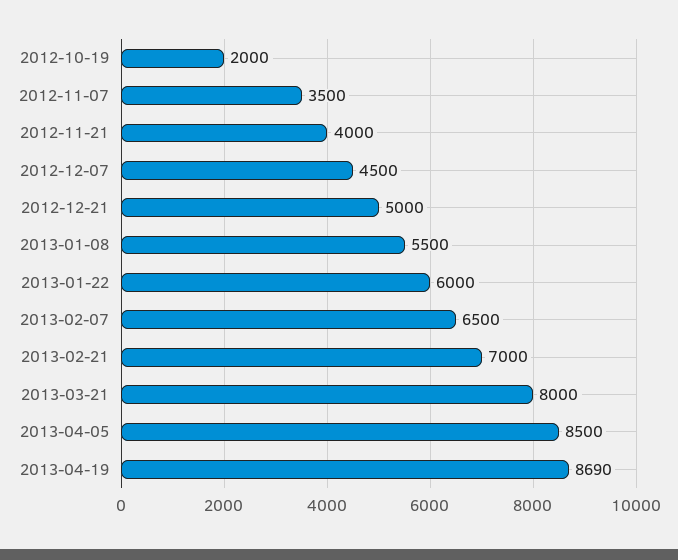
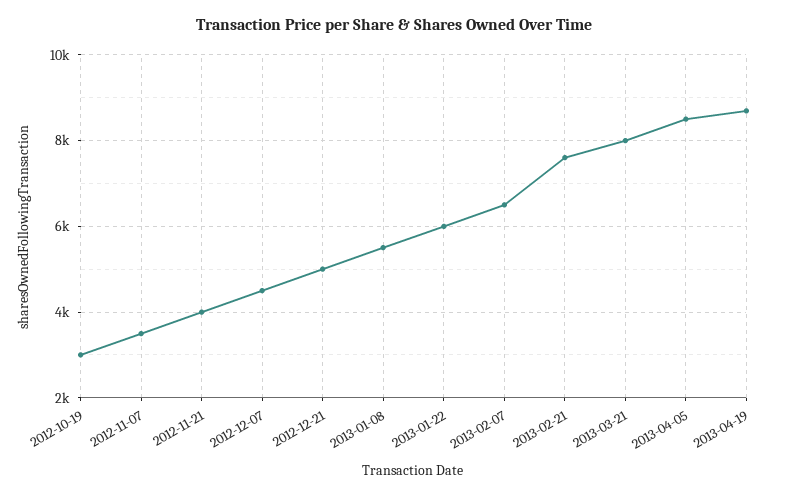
2012-10-19: 2000 -> 3000
2013-02-21: 7000 -> 7600

